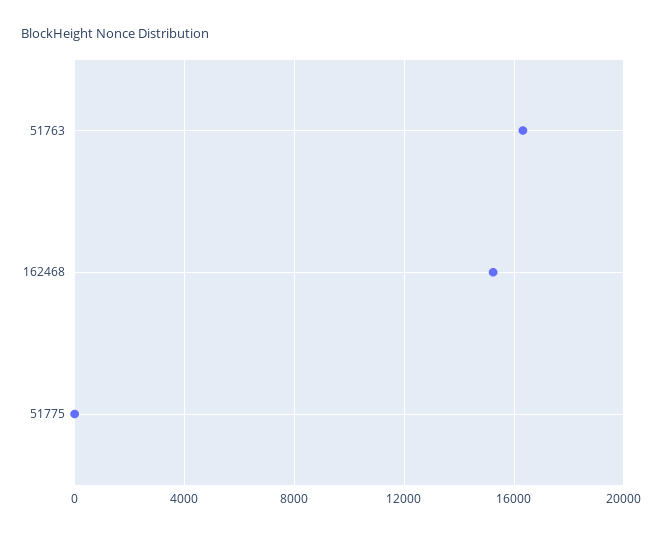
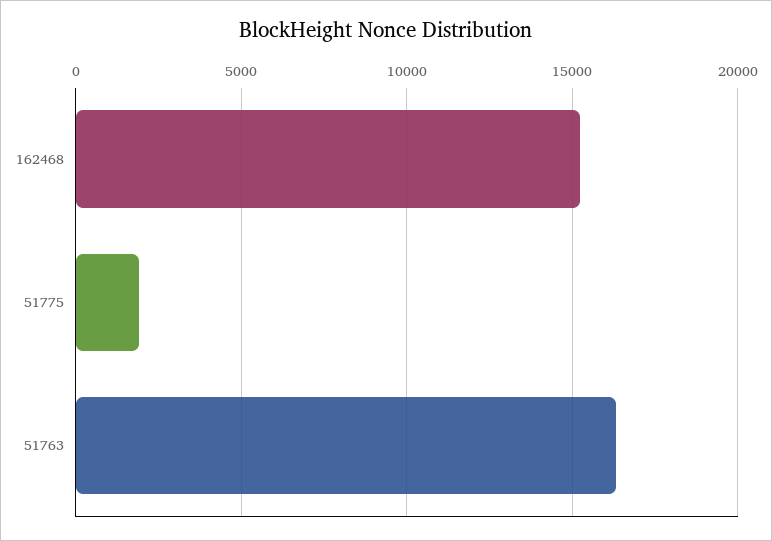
51775: 0 -> 2000

